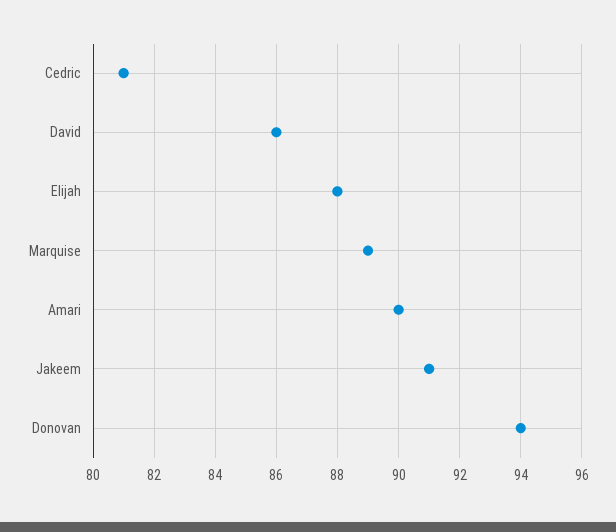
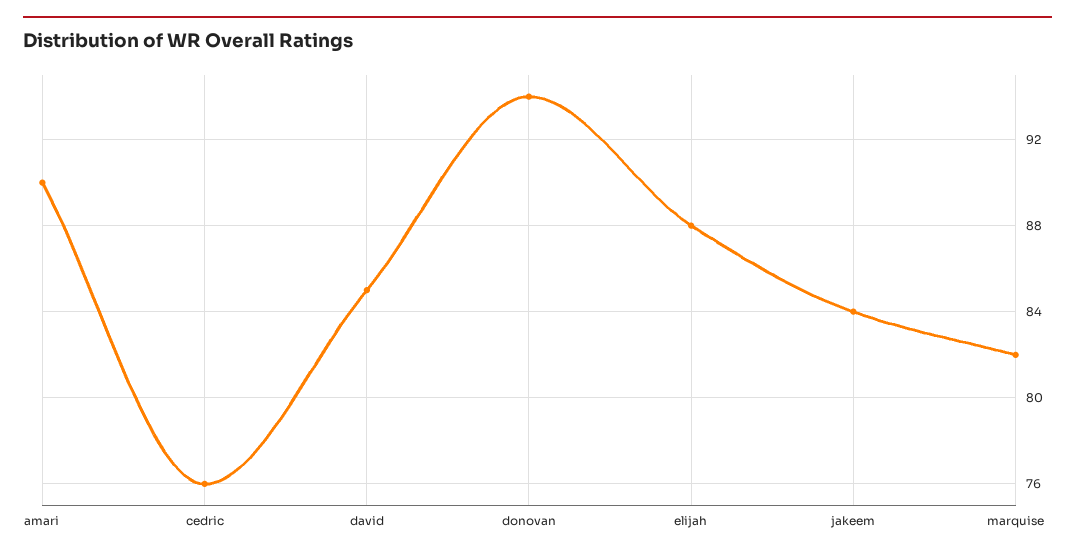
Cedric: 81 -> 76
David: 86 -> 85
Marquise: 89 -> 82
Jakeem: 91 -> 84

